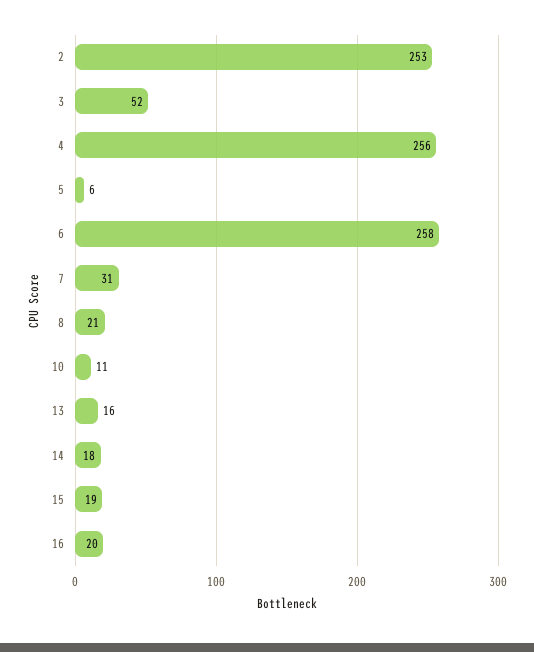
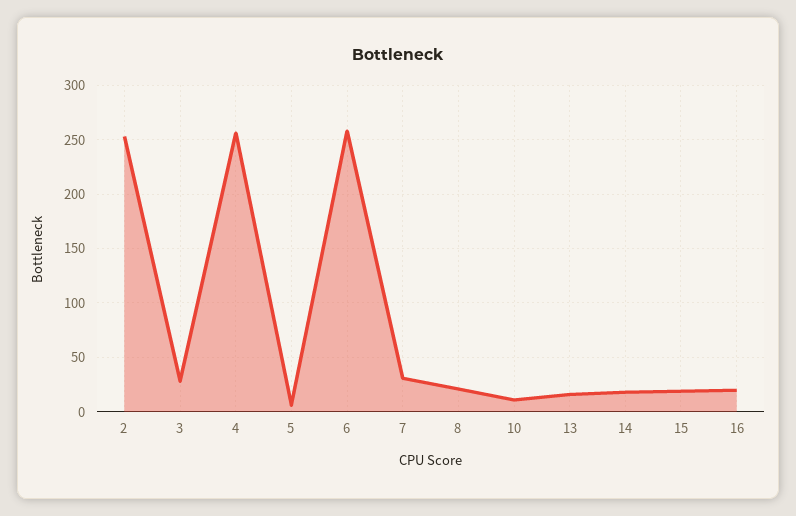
3: 52 -> 30

